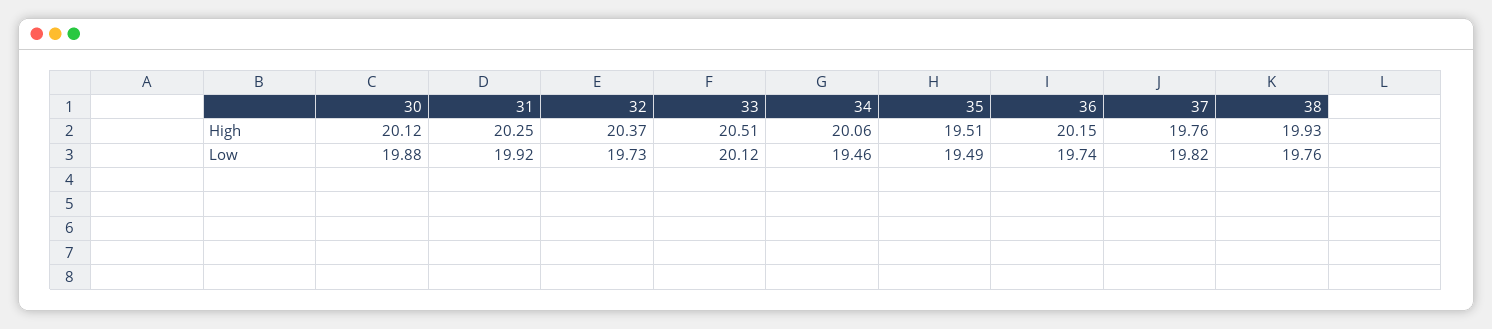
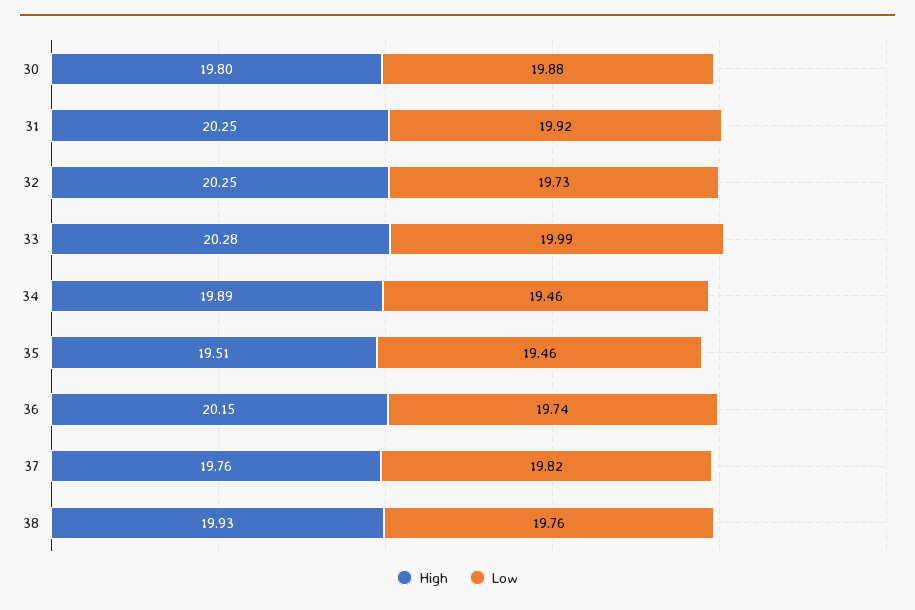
High, 30: 20.12 -> 19.8
High, 32: 20.37 -> 20.25
High, 33: 20.51 -> 20.28
High, 34: 20.06 -> 19.89
Low, 33: 20.12 -> 19.99
Low, 35: 19.49 -> 19.46

